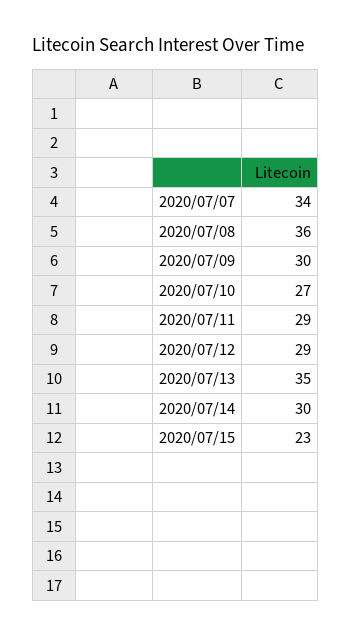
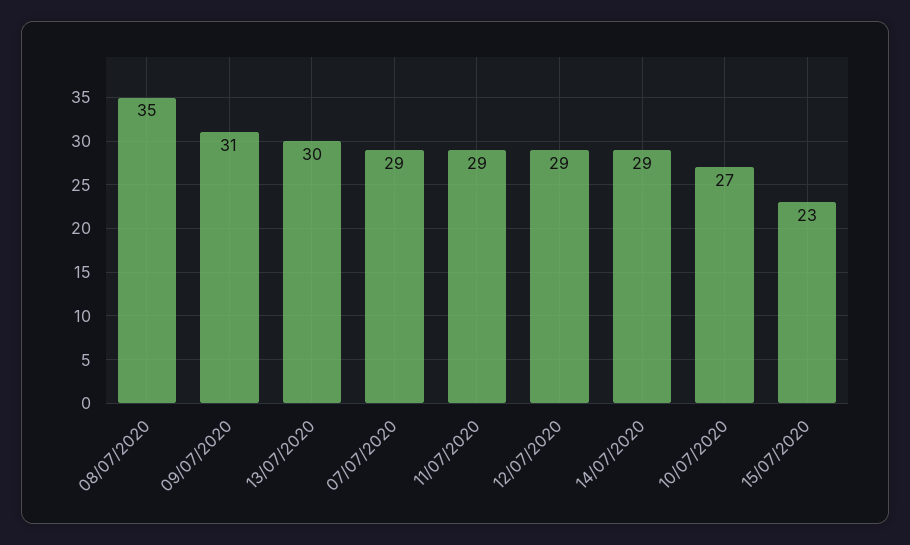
2020/07/07: 34 -> 29
2020/07/08: 36 -> 35
2020/07/09: 30 -> 31
2020/07/13: 35 -> 30
2020/07/14: 30 -> 29

